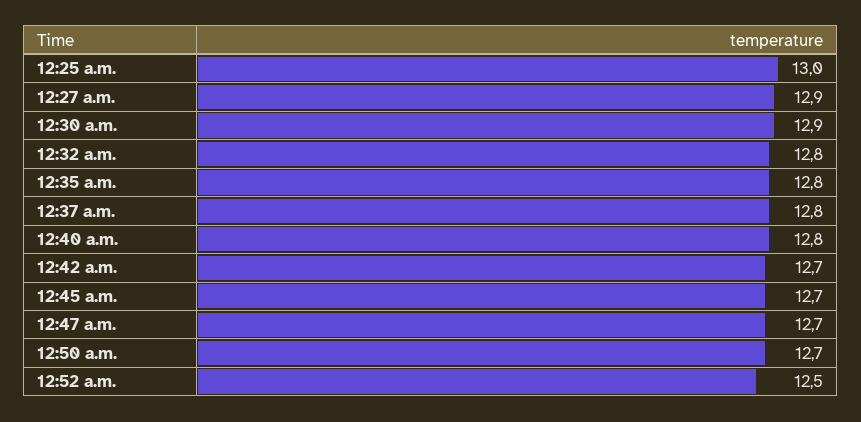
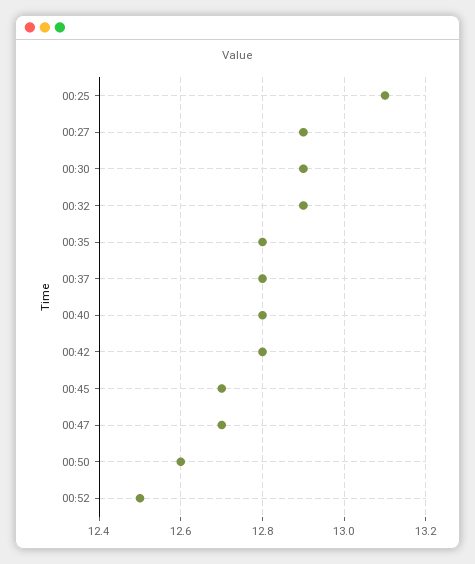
12:25 a.m.: 13 -> 13.1
12:32 a.m.: 12.8 -> 12.9
12:42 a.m.: 12.7 -> 12.8
12:50 a.m.: 12.7 -> 12.6

